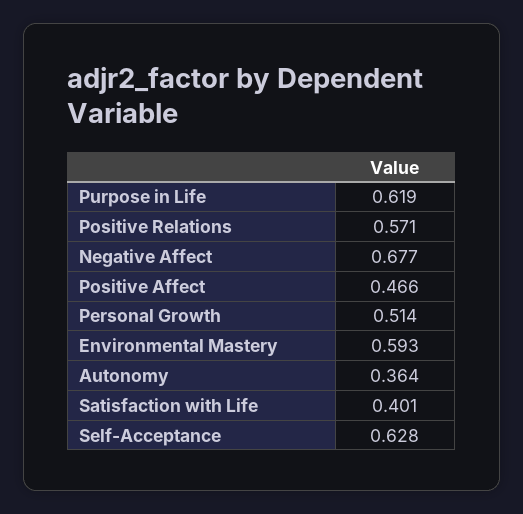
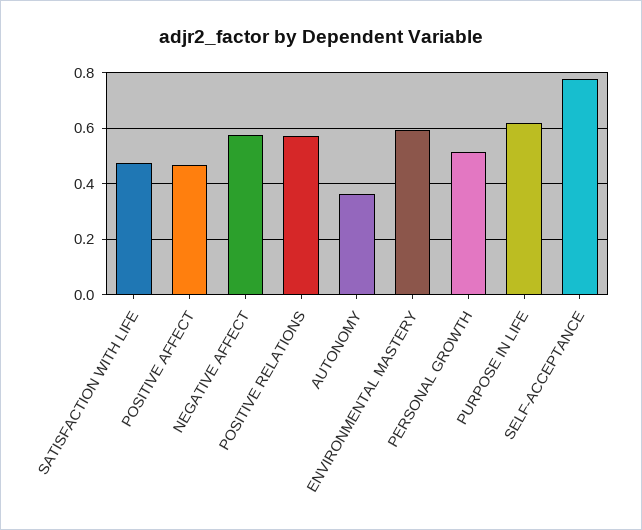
Negative Affect: 0.677 -> 0.575
Satisfaction with Life: 0.401 -> 0.475
Self-Acceptance: 0.628 -> 0.775

